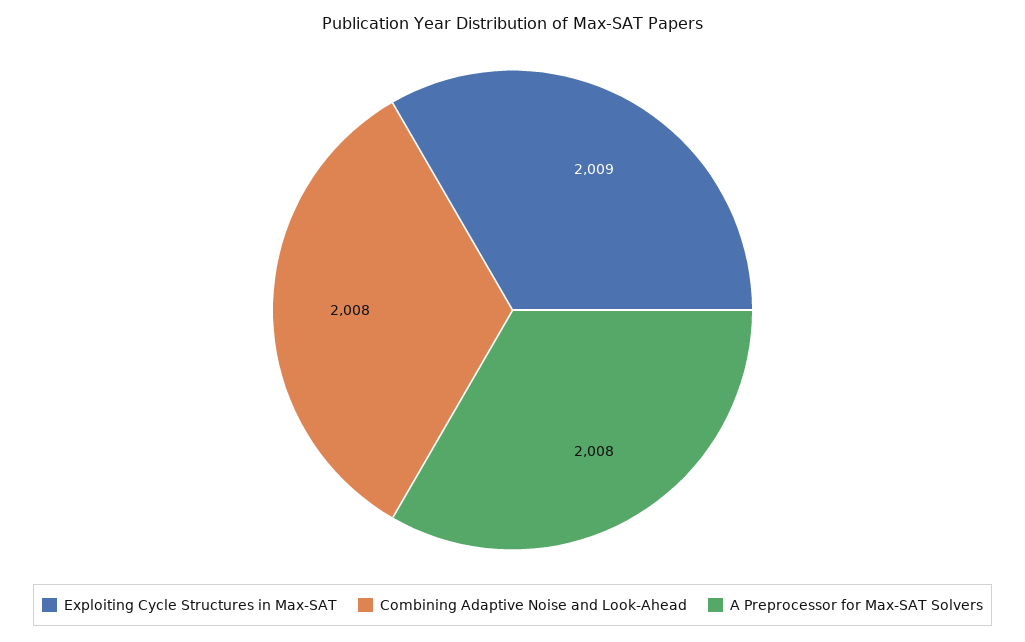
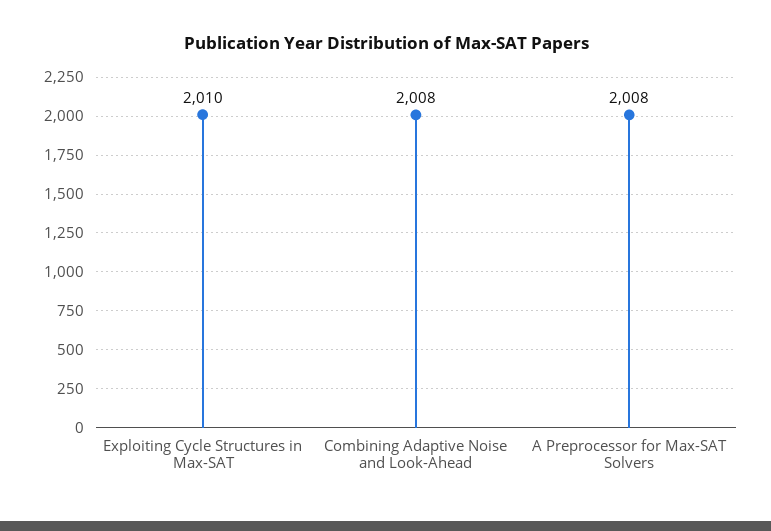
Exploiting Cycle Structures in Max-SAT: 2009 -> 2010

